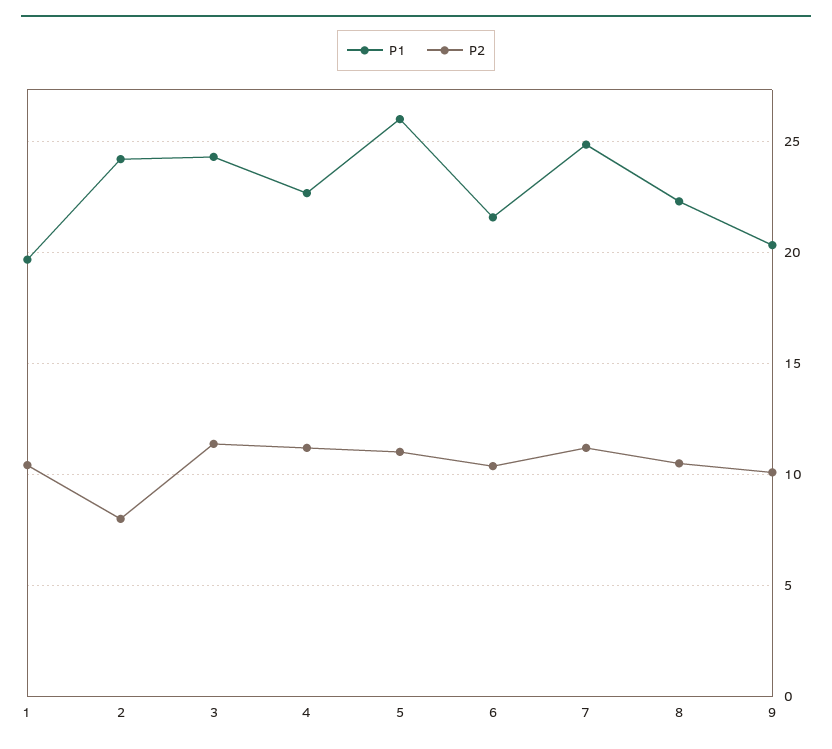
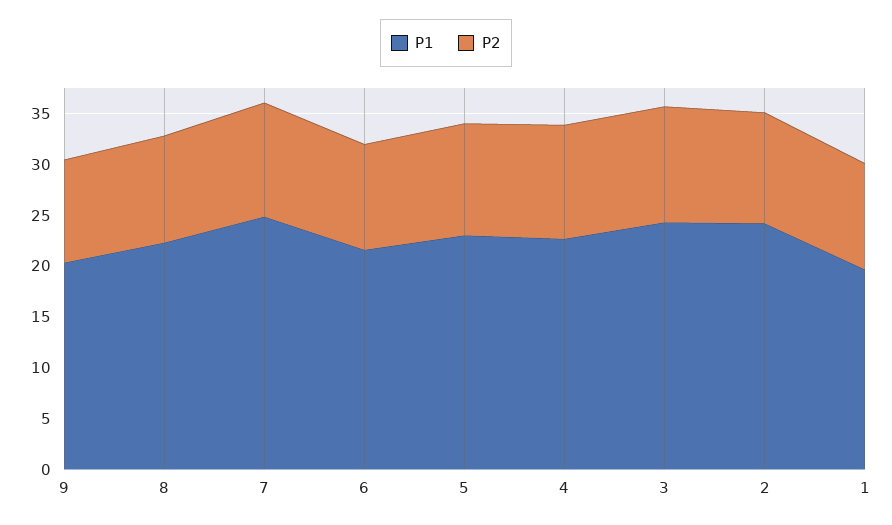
P2, 2: 8 -> 11
P1, 5: 26 -> 23

